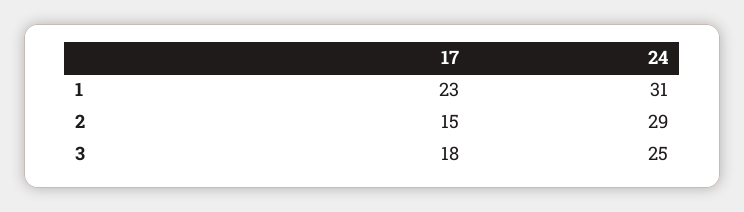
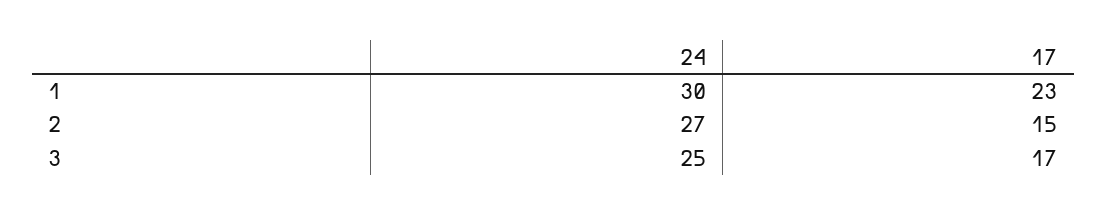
24, 1: 31 -> 30
24, 2: 29 -> 27
17, 3: 18 -> 17

